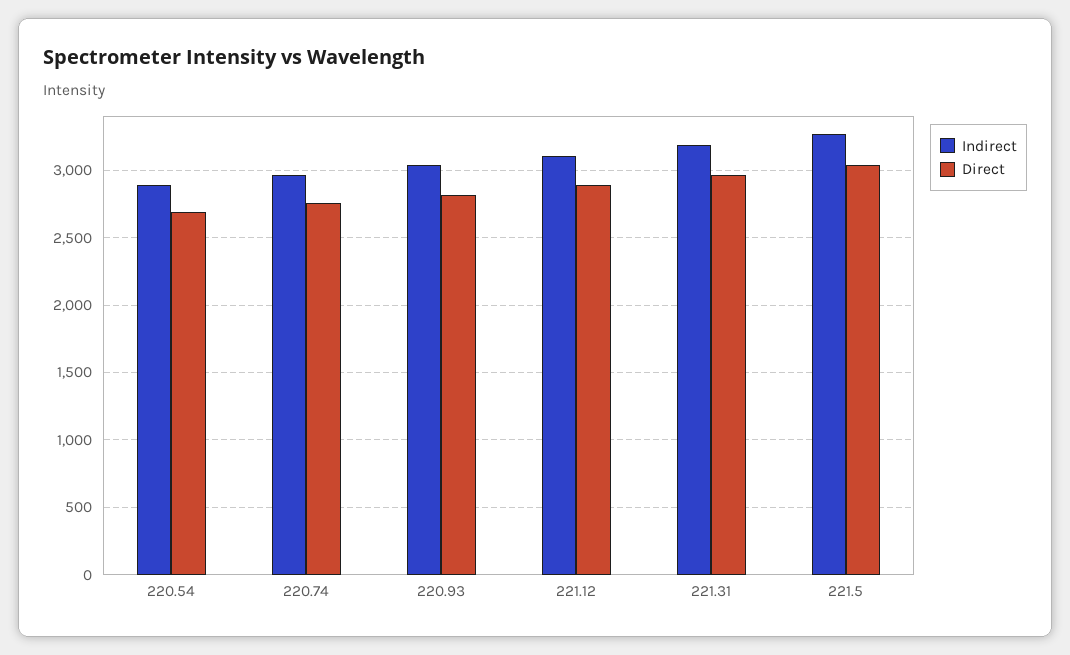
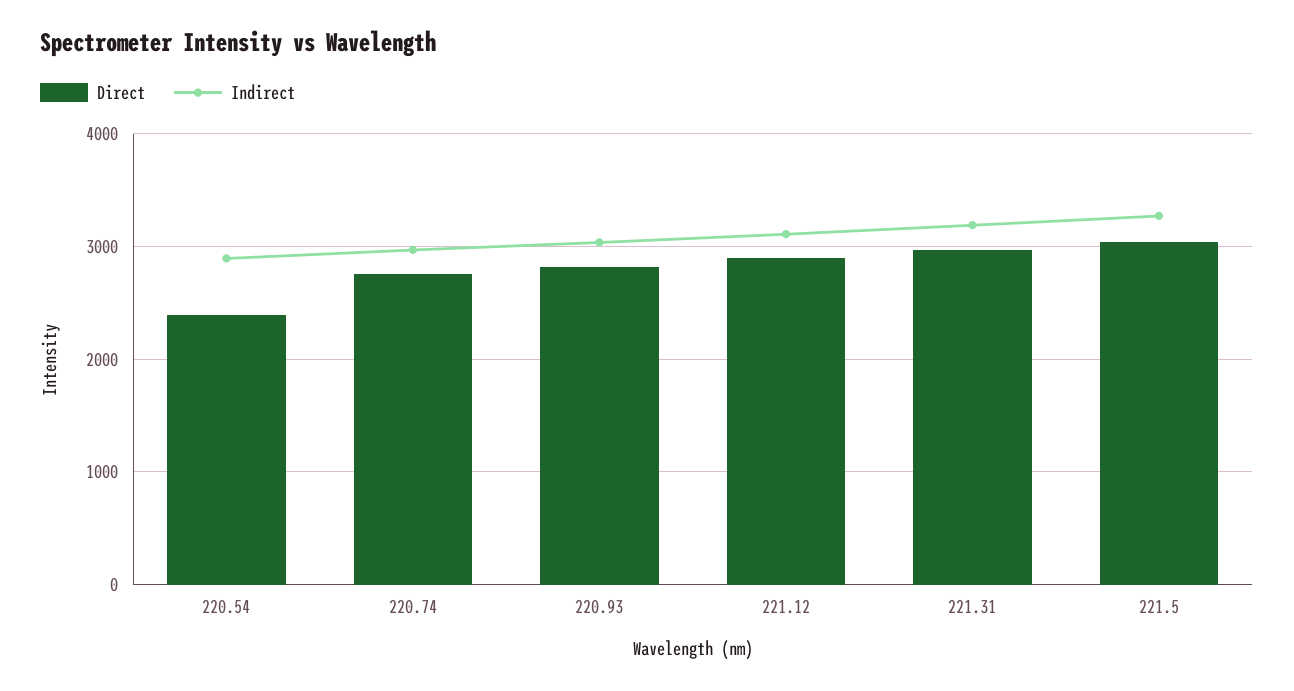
Direct, 220.54: 2700 -> 2400

